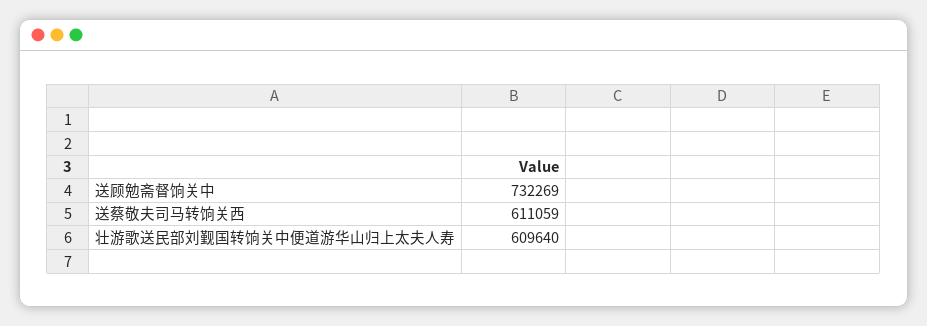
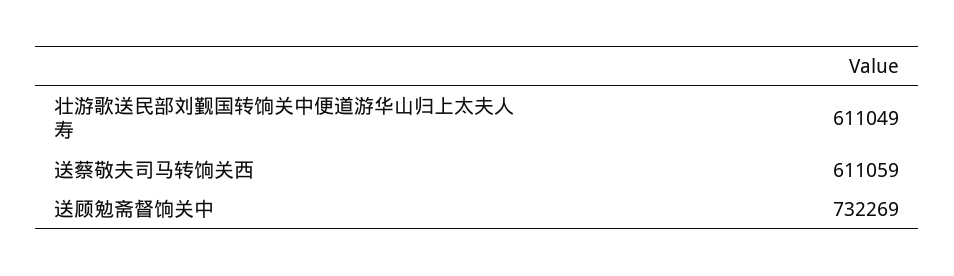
壮游歌送民部刘觐国转饷关中便道游华山归上太夫人寿: 609640 -> 611049

